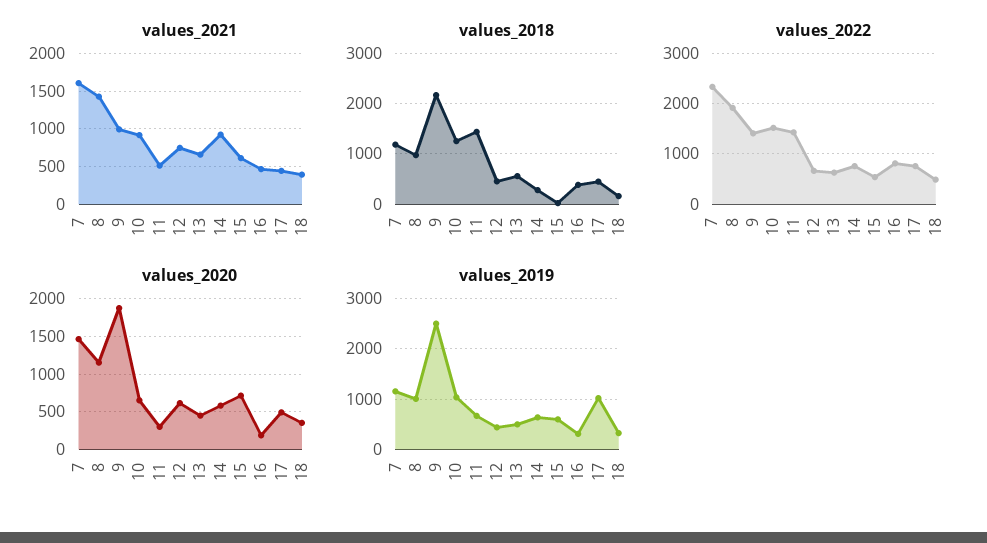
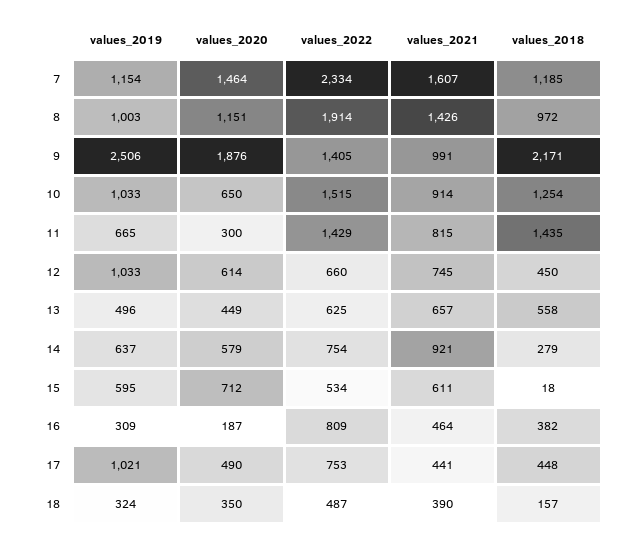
values_2021, 11: 500 -> 815
values_2019, 12: 400 -> 1033

